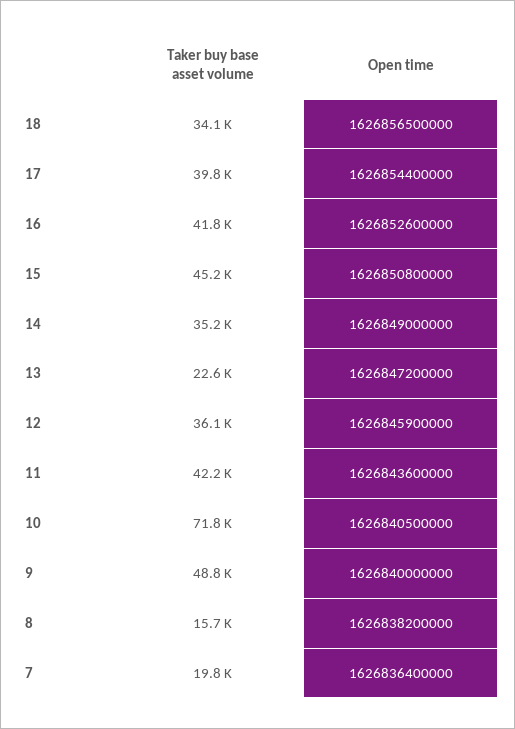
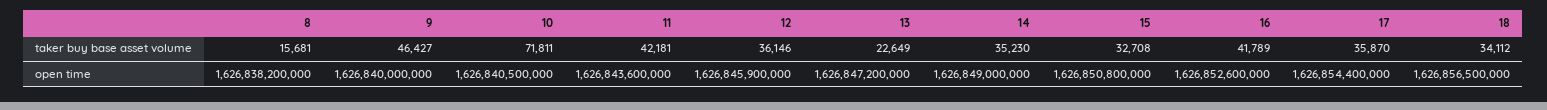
Taker buy base asset volume, 17: 39800 -> 35870
Taker buy base asset volume, 15: 45200 -> 32708
Taker buy base asset volume, 9: 48800 -> 46427
Taker buy base asset volume, 7: 19800 -> none
Open time, 7: 1626836400000 -> none

